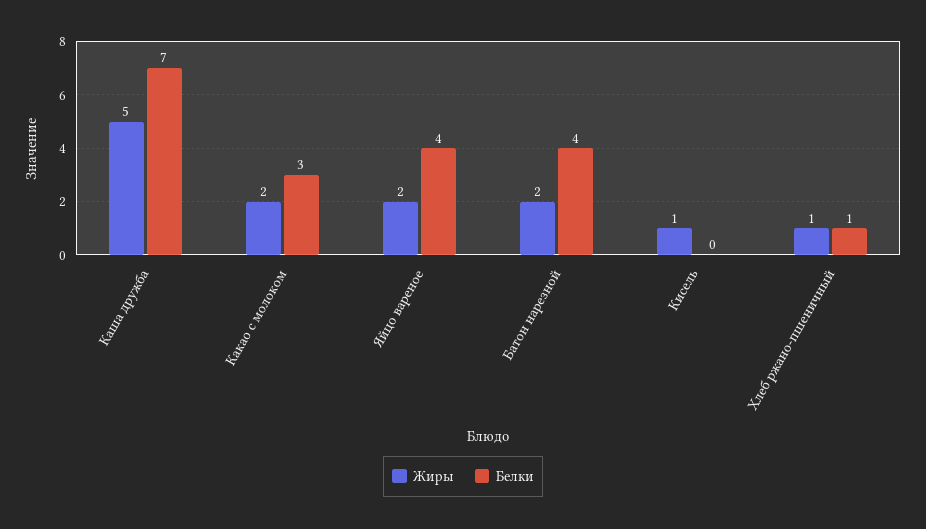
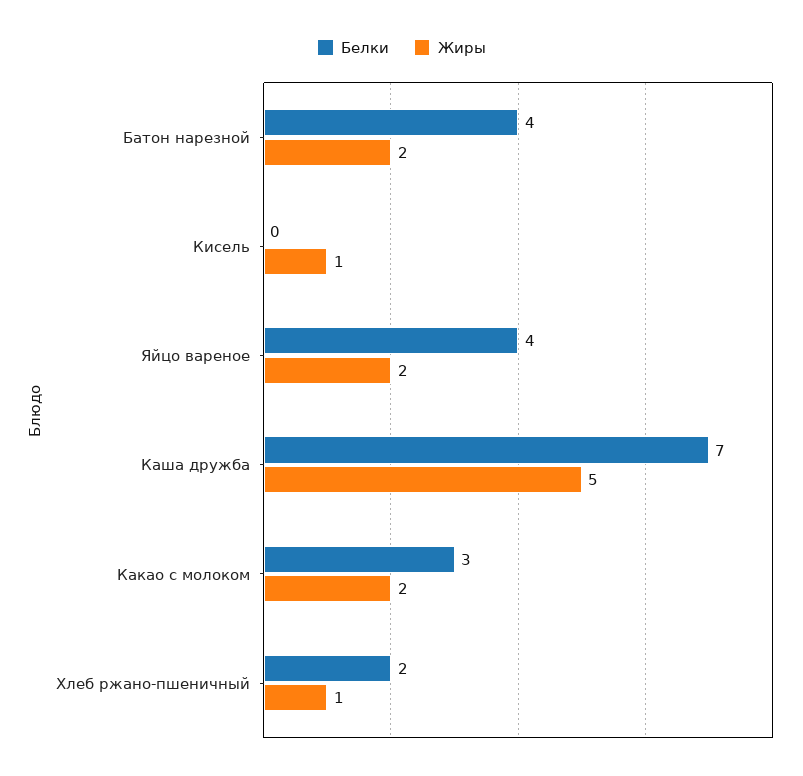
Белки, Хлеб ржано-пшеничный: 1 -> 2

